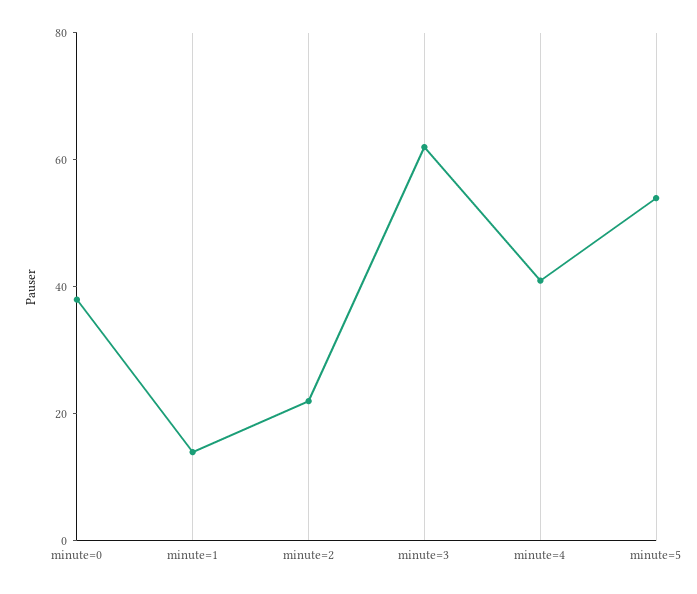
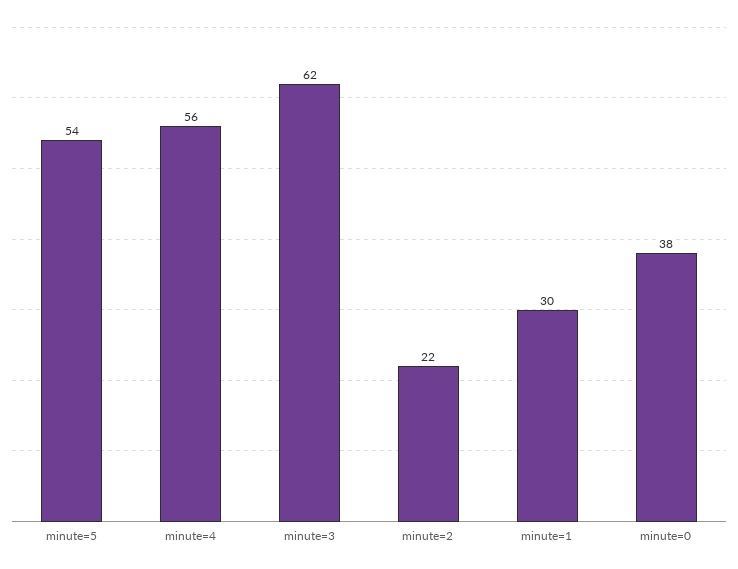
minute=1: 15 -> 30
minute=4: 40 -> 56

